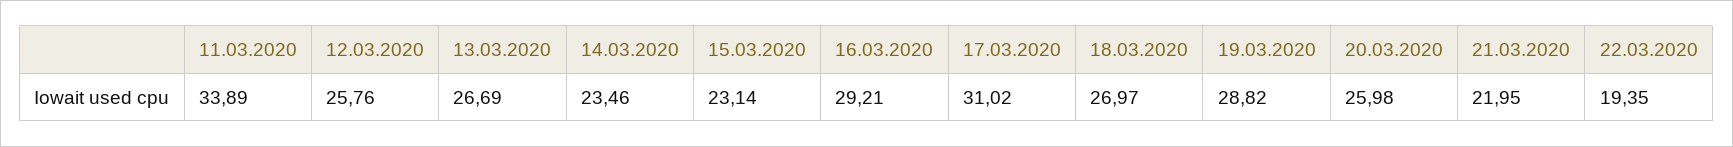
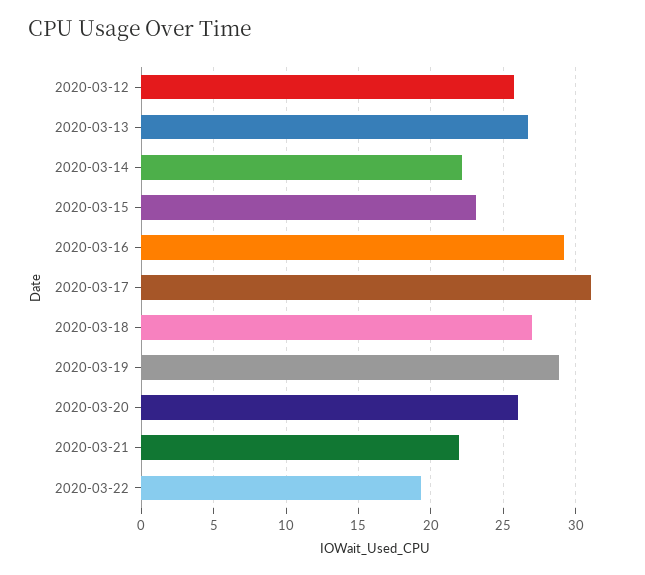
11.03.2020: 33.89 -> none
14.03.2020: 23.46 -> 22

